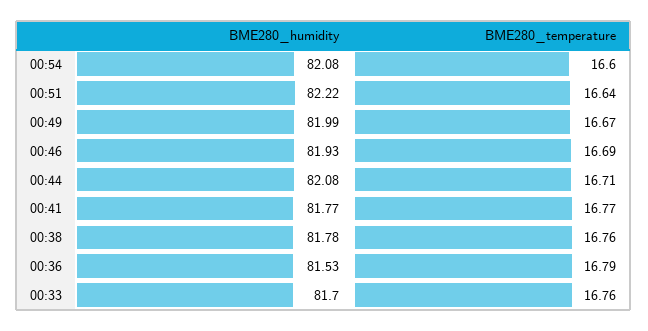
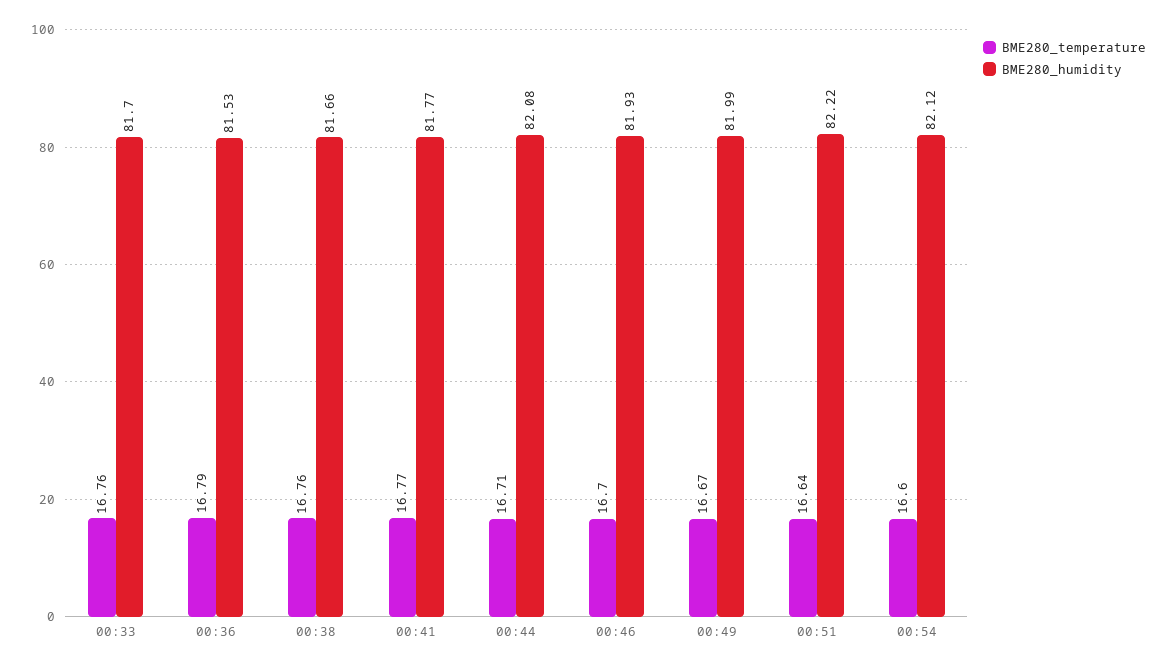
BME280_humidity, 00:54: 82.08 -> 82.12
BME280_temperature, 00:46: 16.69 -> 16.7
BME280_humidity, 00:38: 81.78 -> 81.66

